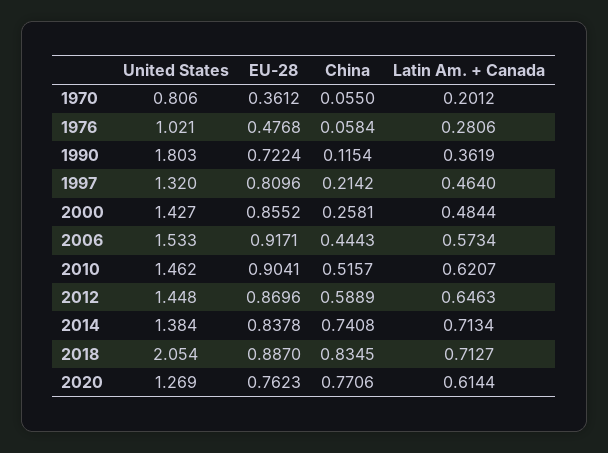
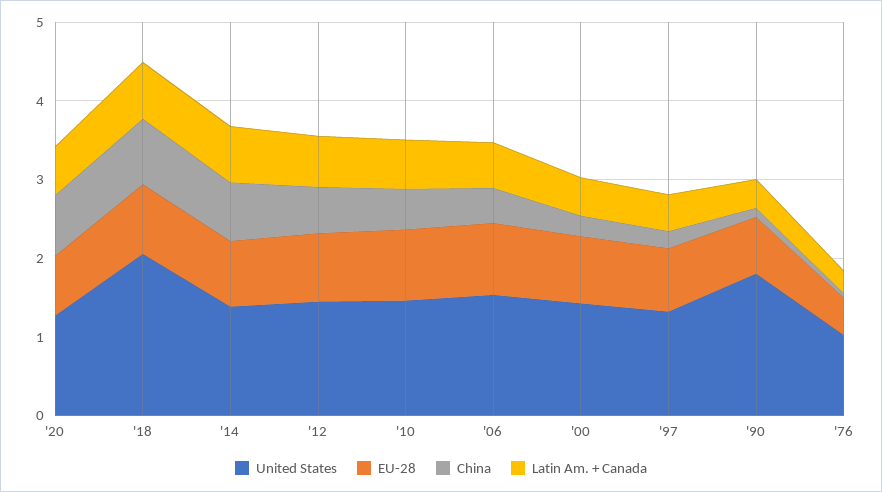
United States, 1970: 0.806 -> none
EU-28, 1970: 0.3612 -> none
China, 1970: 0.055 -> none
Latin Am. + Canada, 1970: 0.2012 -> none

